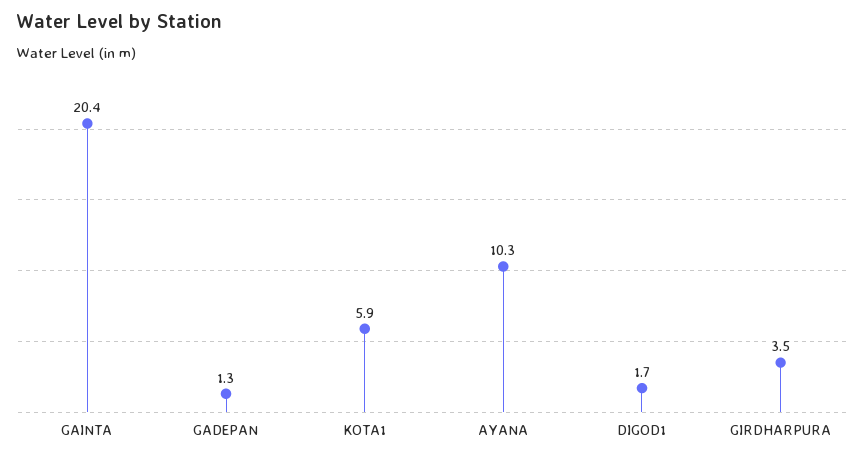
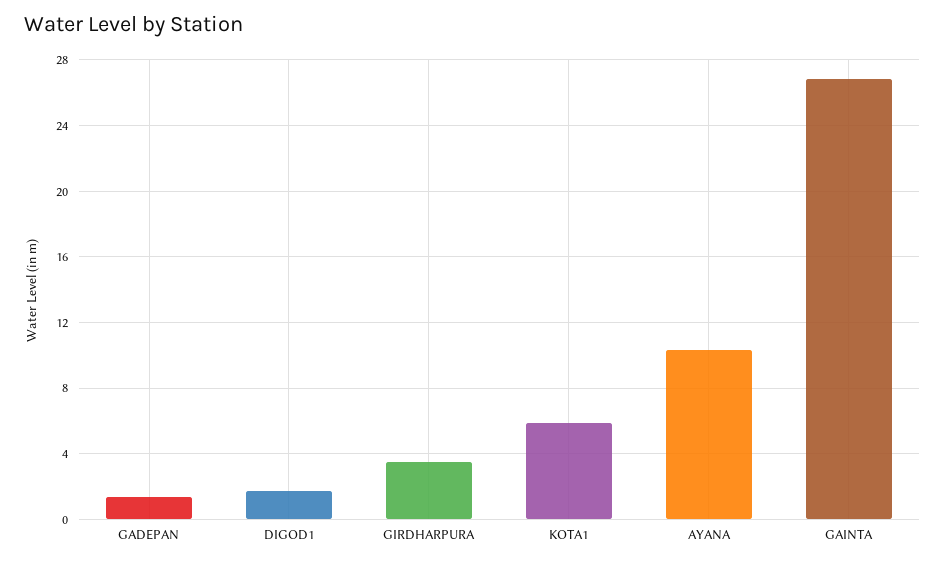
GAINTA: 20.4 -> 27

